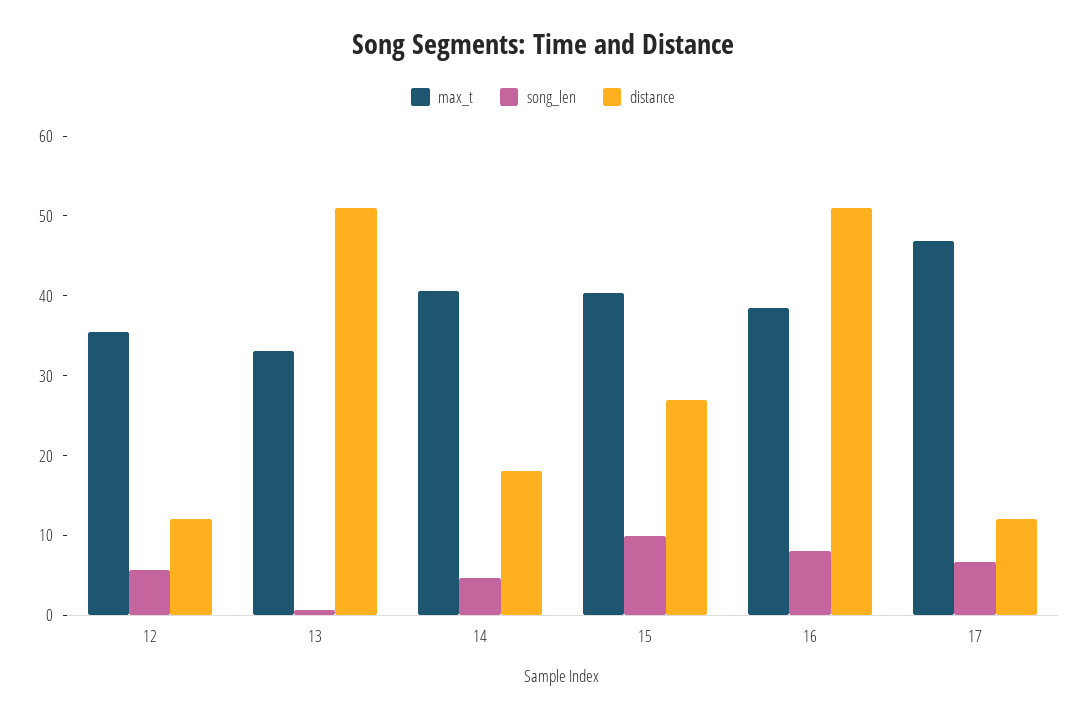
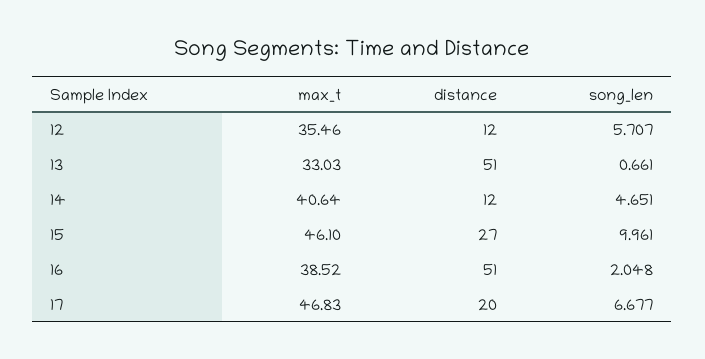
distance, 14: 18 -> 12
max_t, 15: 40 -> 46.1
song_len, 16: 8 -> 2.048
distance, 17: 12 -> 20

